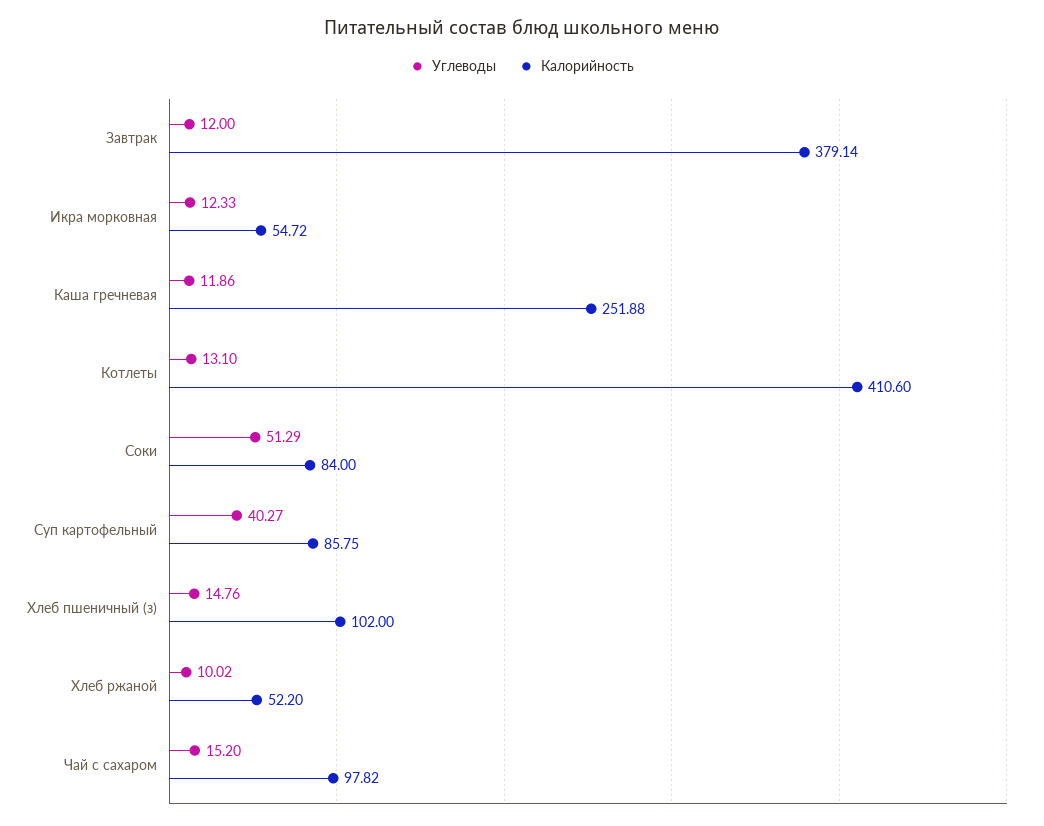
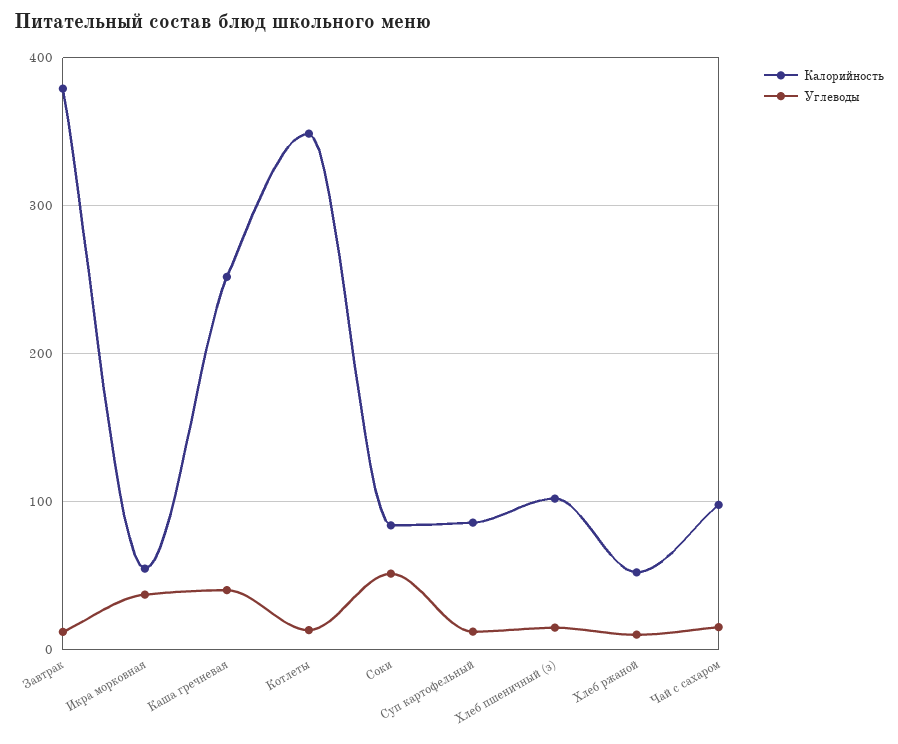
Углеводы, Икра морковная: 12.33 -> 40
Углеводы, Каша гречневая: 11.86 -> 40
Калорийность, Котлеты: 410.6 -> 350
Углеводы, Суп картофельный: 40.27 -> 10

